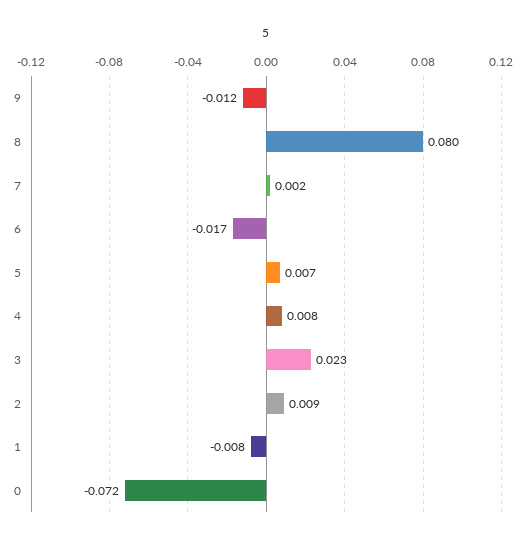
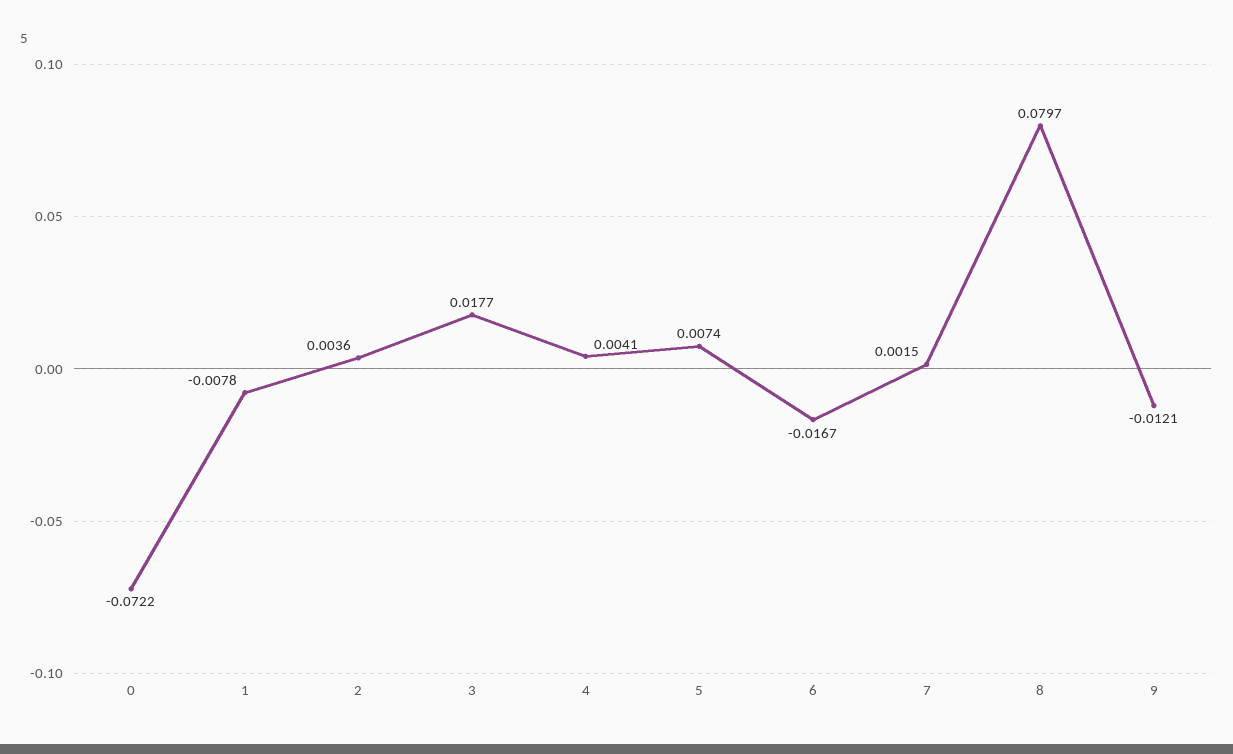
4: 0.008 -> 0.0041
3: 0.023 -> 0.0177
2: 0.009 -> 0.0036

